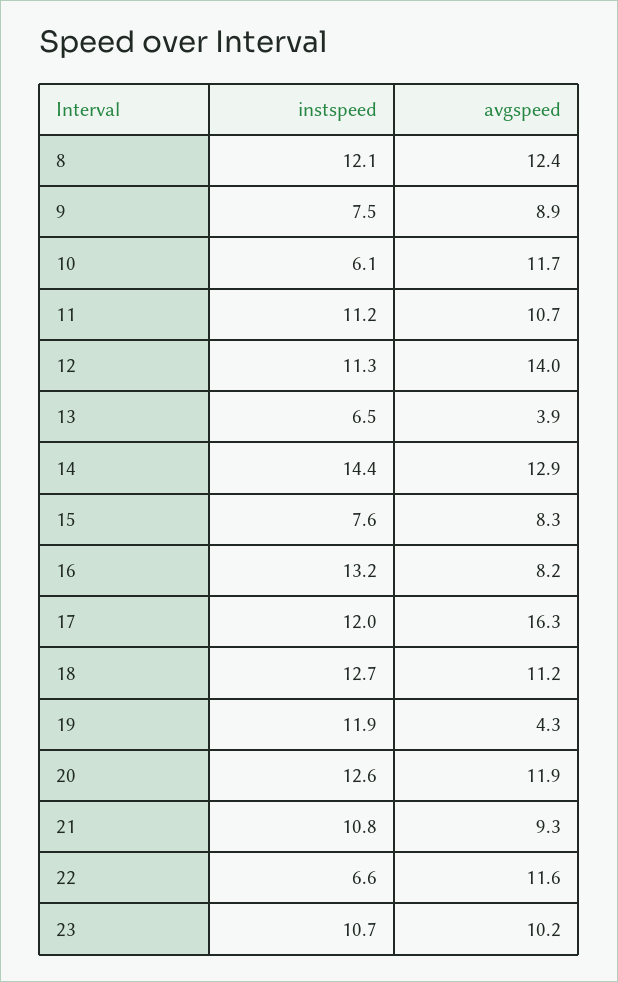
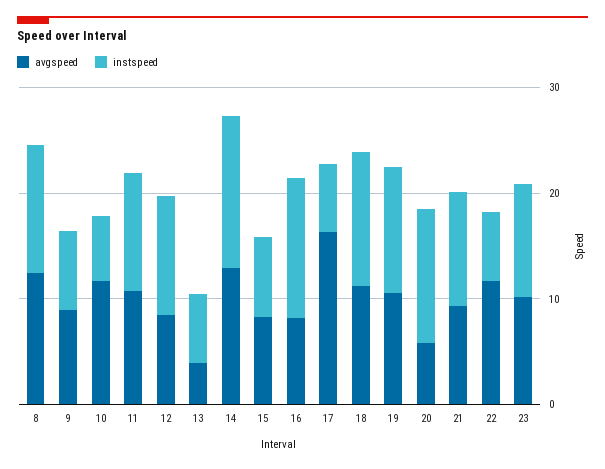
avgspeed, 12: 14 -> 8
instspeed, 17: 12 -> 6
avgspeed, 19: 4.3 -> 10
avgspeed, 20: 11.9 -> 6

